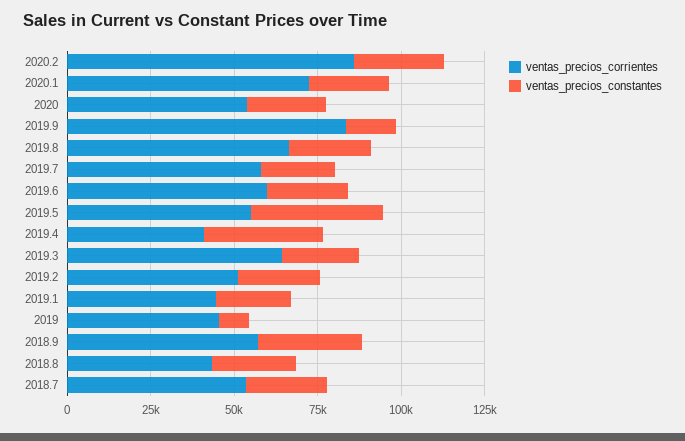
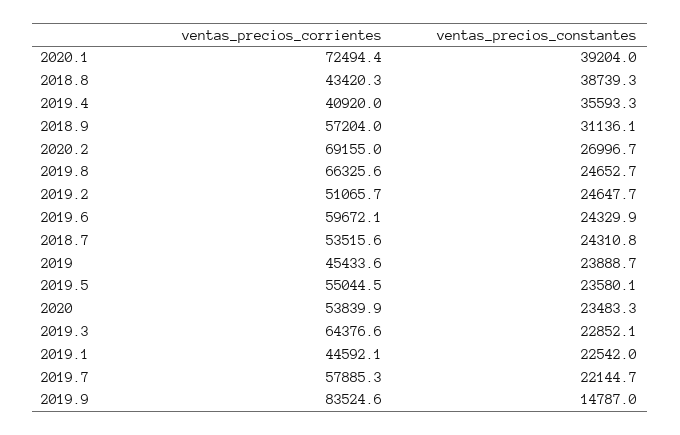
ventas_precios_corrientes, 2020.2: 85000 -> 69155
ventas_precios_constantes, 2020.1: 25000 -> 39204
ventas_precios_constantes, 2019.5: 40000 -> 23580.1
ventas_precios_constantes, 2019: 10000 -> 23888.7
ventas_precios_constantes, 2018.8: 25000 -> 38739.3

